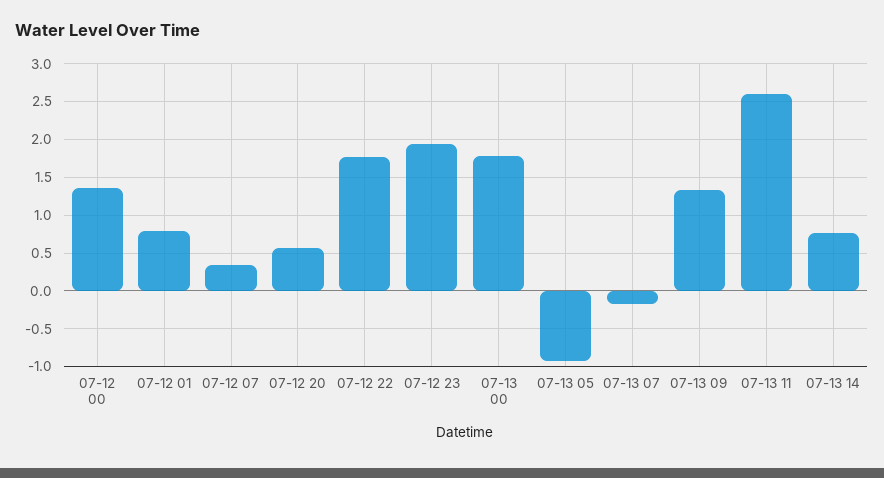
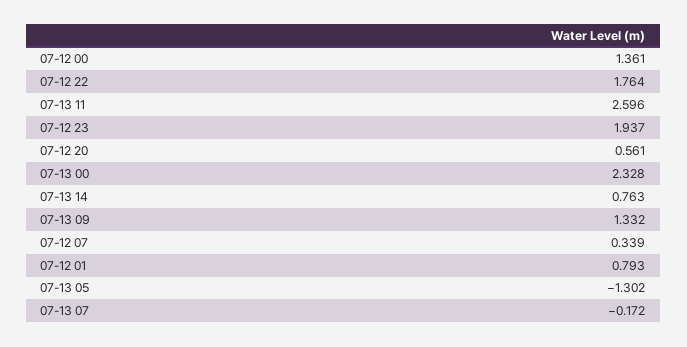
07-13 00: 1.8 -> 2.328
07-13 05: -0.9 -> -1.302

